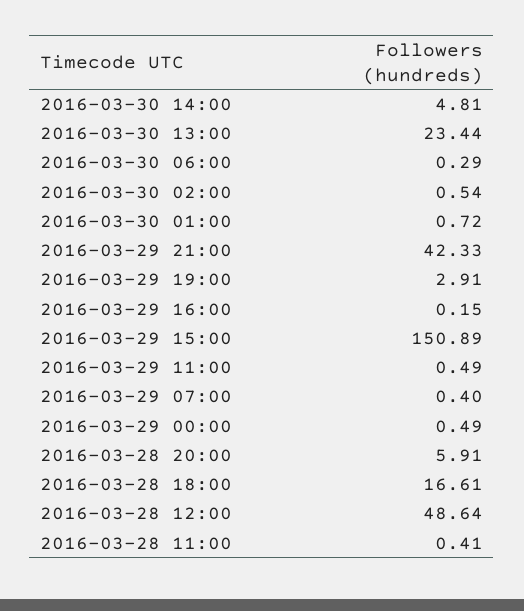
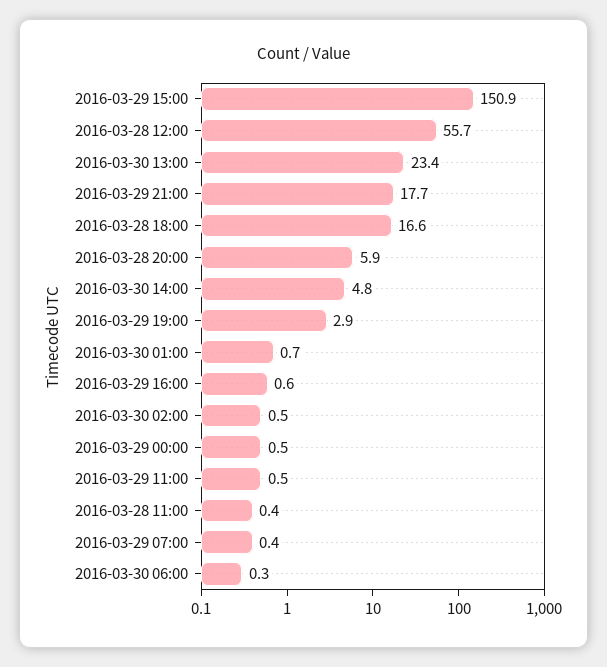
2016-03-29 21:00: 42.33 -> 17.7
2016-03-29 16:00: 0.15 -> 0.6
2016-03-28 12:00: 48.64 -> 55.7

